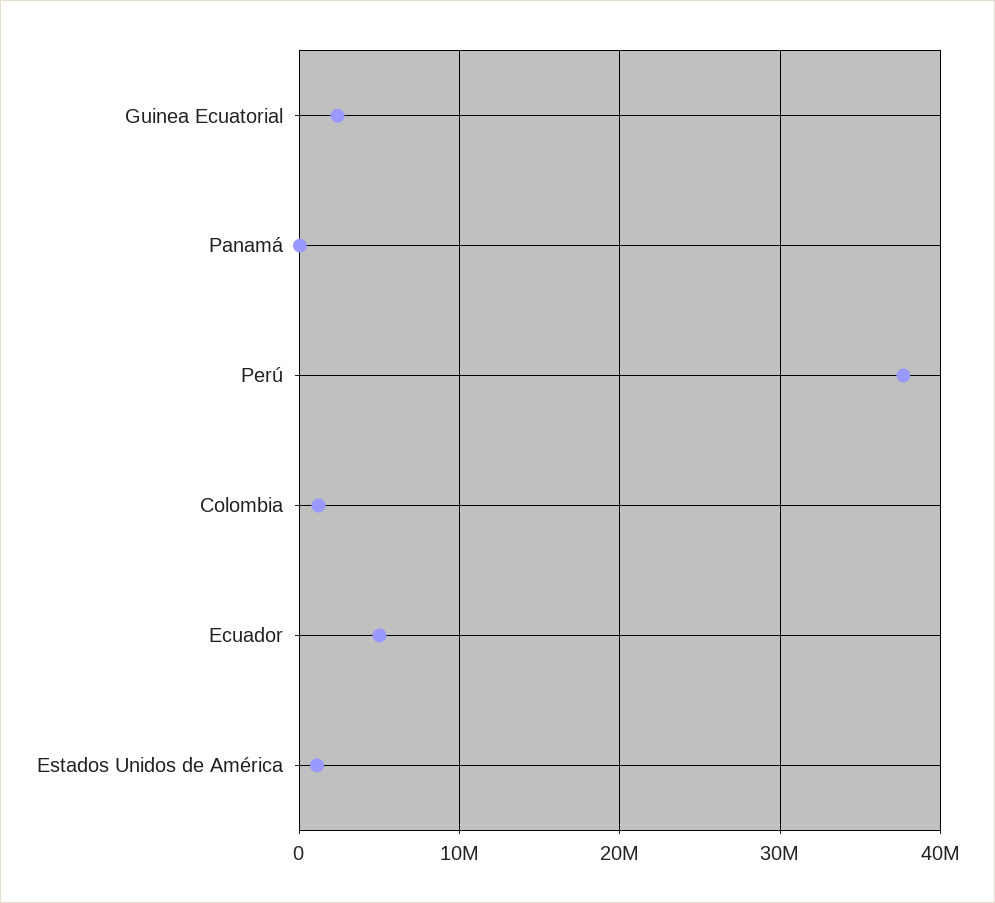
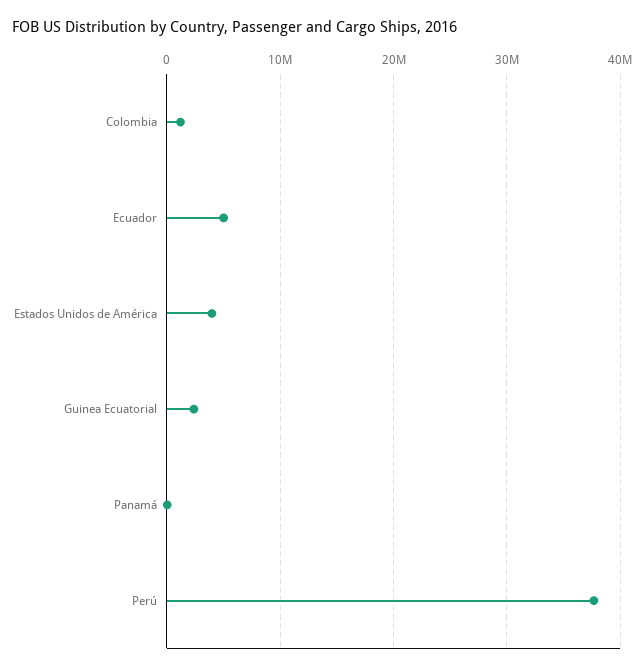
Estados Unidos de América: 1000000 -> 4000000

